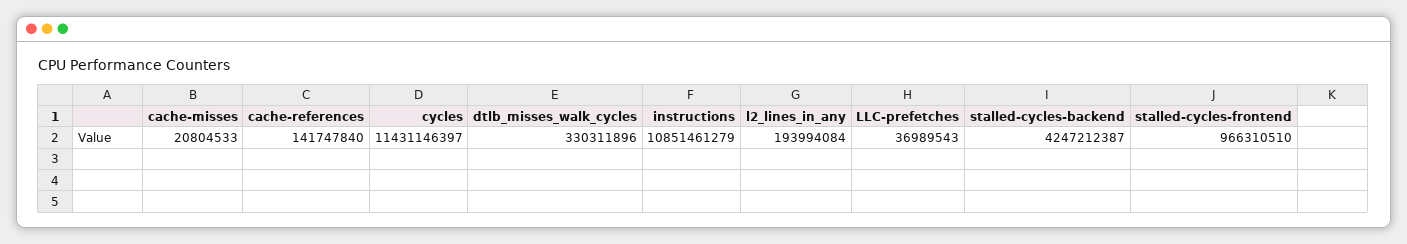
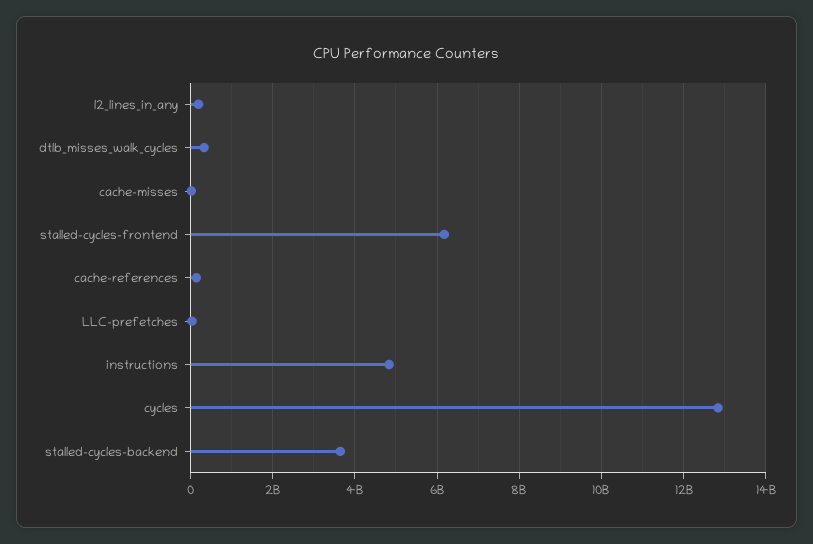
cycles: 11431146397 -> 12800000000
instructions: 10851461279 -> 4800000000
stalled-cycles-backend: 4247212387 -> 3600000000
stalled-cycles-frontend: 966310510 -> 6200000000

